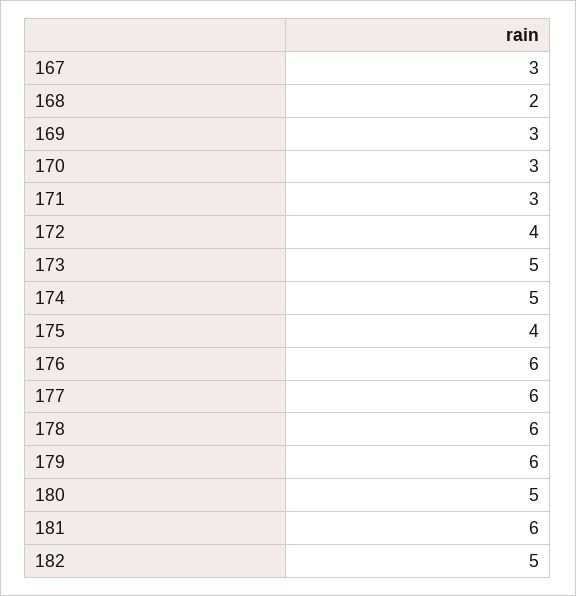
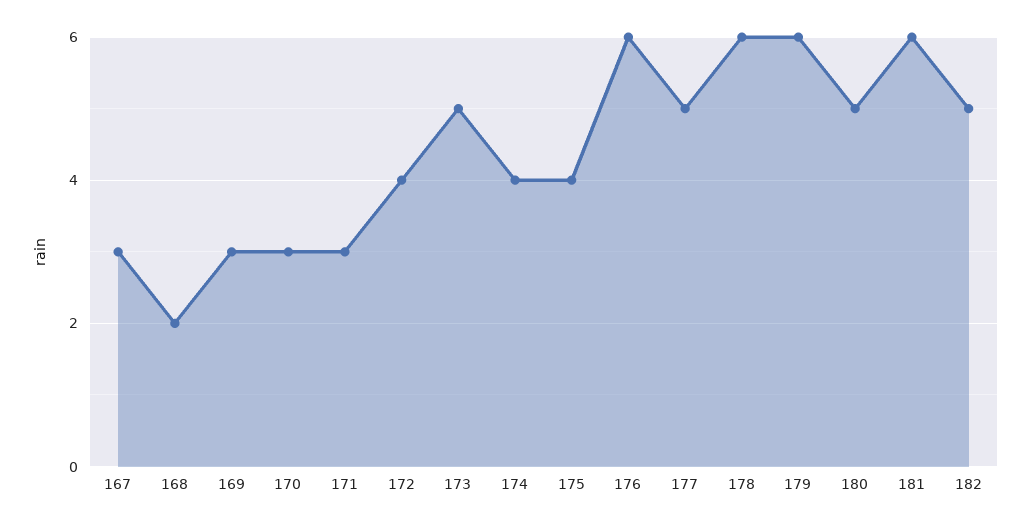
174: 5 -> 4
177: 6 -> 5

